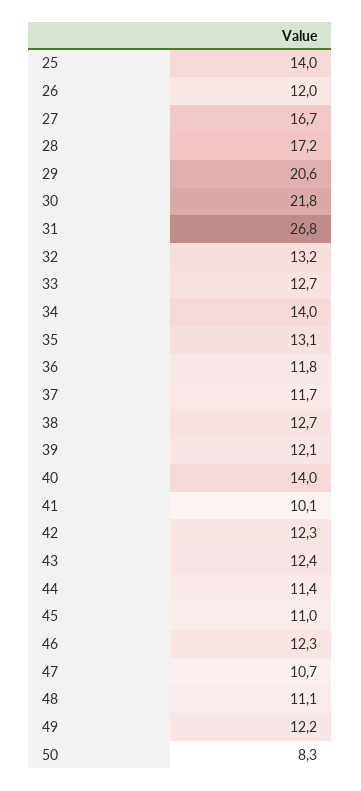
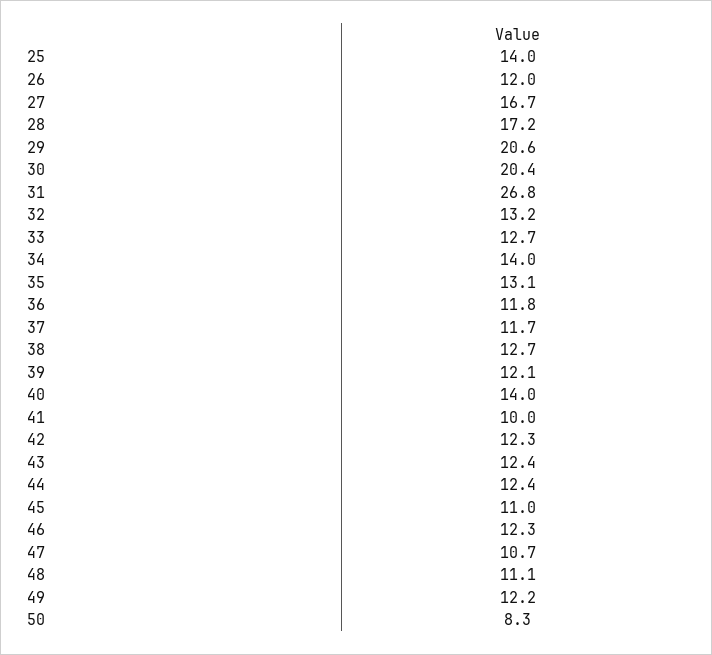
30: 21.8 -> 20.4
41: 10.1 -> 10
44: 11.4 -> 12.4

